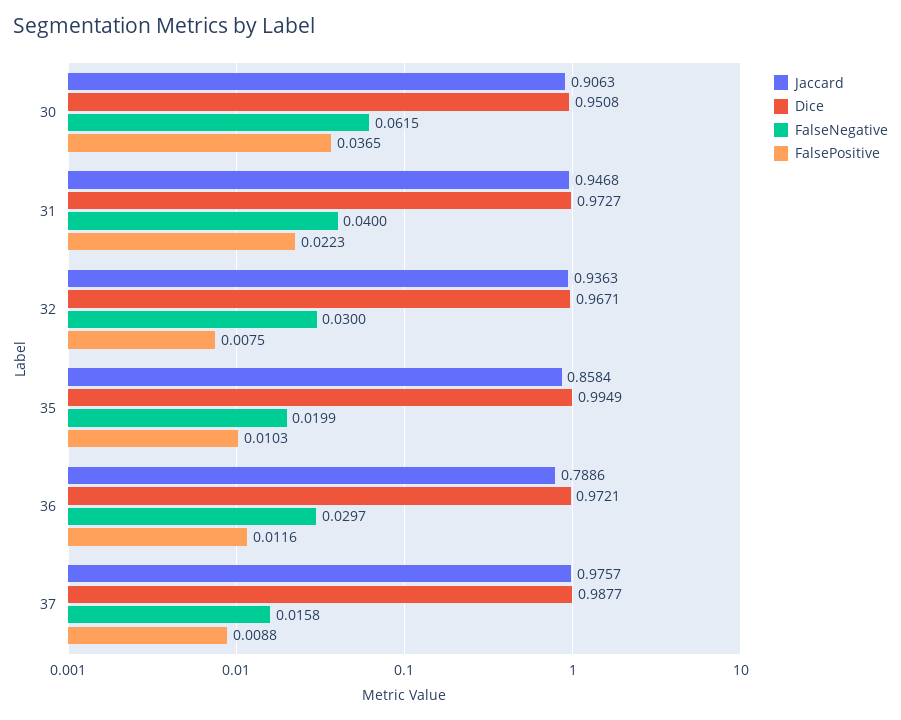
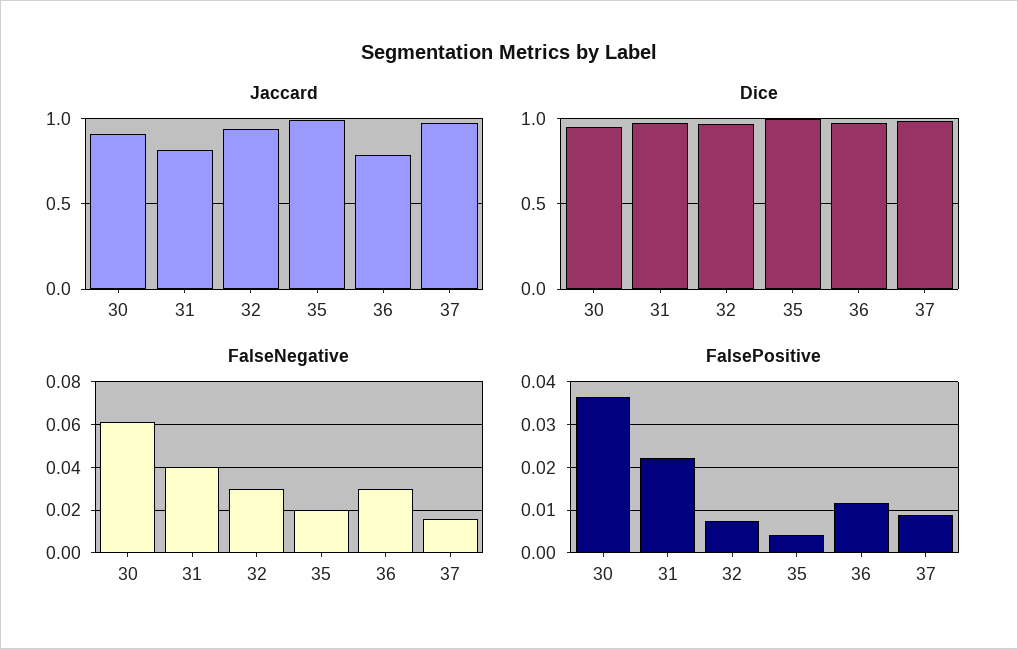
Jaccard, 31: 0.9468 -> 0.8
Jaccard, 35: 0.8584 -> 1
FalsePositive, 35: 0.0103 -> 0.004

